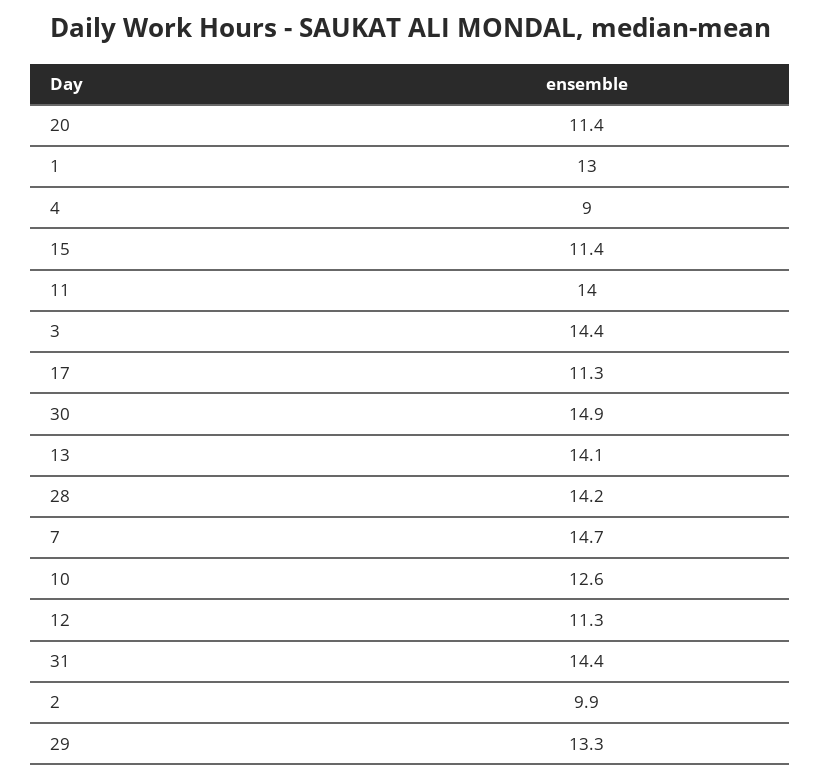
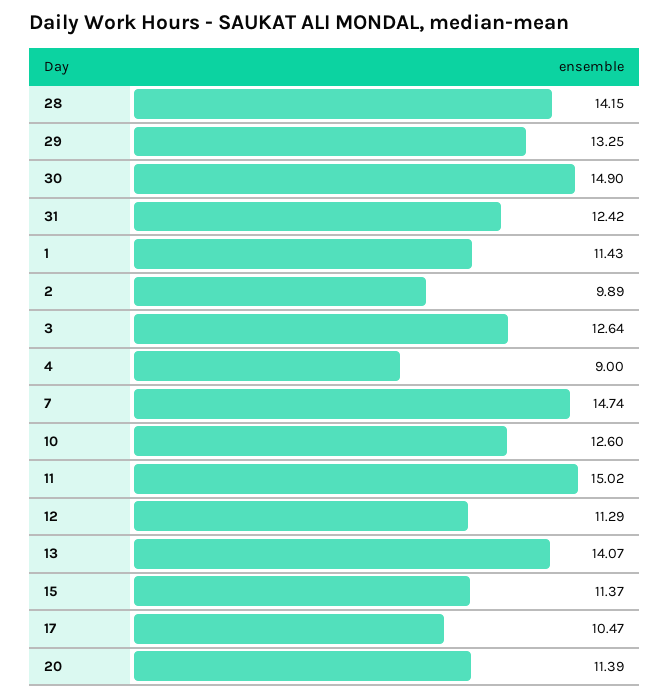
1: 13 -> 11.43
11: 14 -> 15.02
3: 14.4 -> 12.64
17: 11.3 -> 10.47
31: 14.4 -> 12.42

